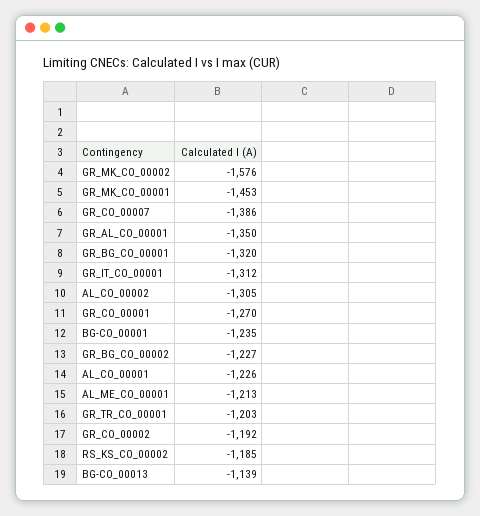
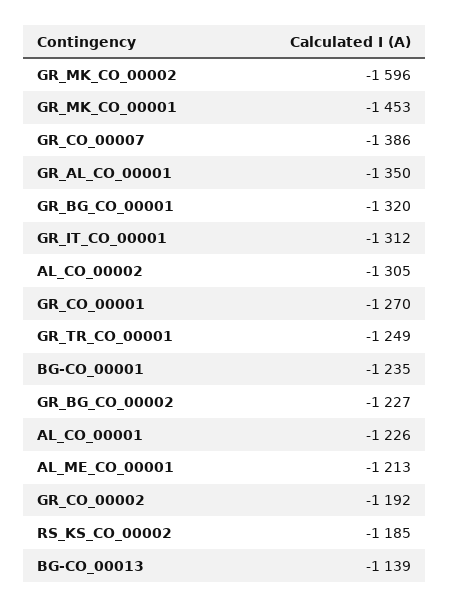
GR_MK_CO_00002: -1576 -> -1596
GR_TR_CO_00001: -1203 -> -1249

